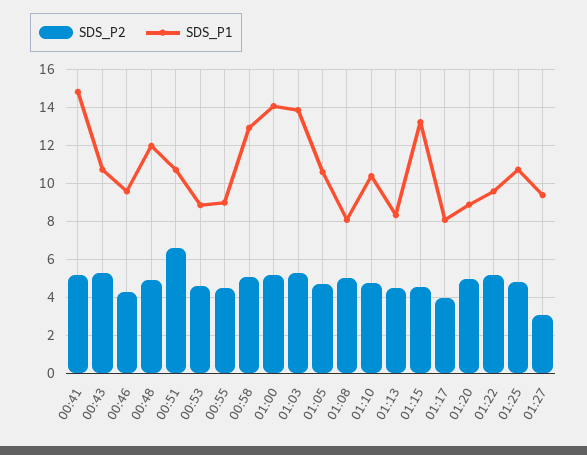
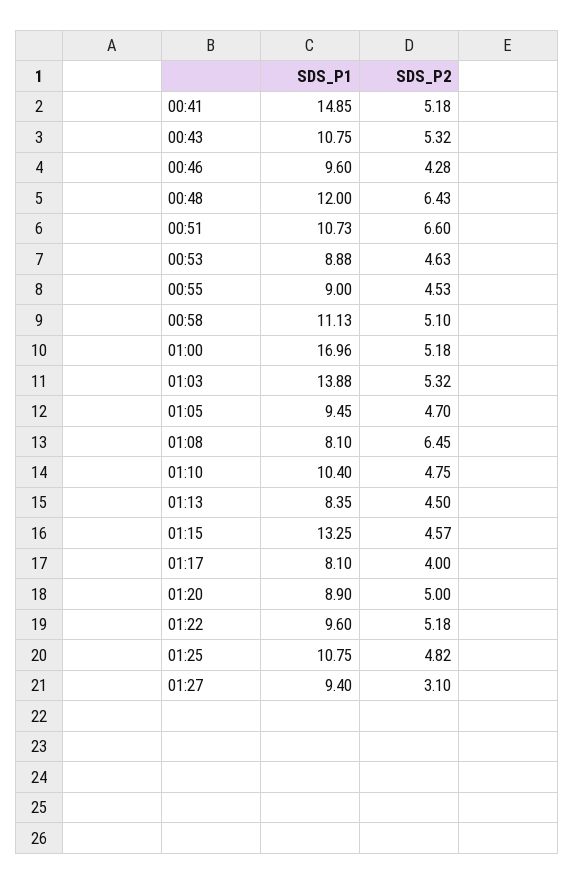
SDS_P2, 00:48: 5 -> 6.43
SDS_P1, 00:58: 13 -> 11.13
SDS_P1, 01:00: 14 -> 16.96
SDS_P1, 01:05: 10.5 -> 9.45
SDS_P2, 01:08: 5 -> 6.45

